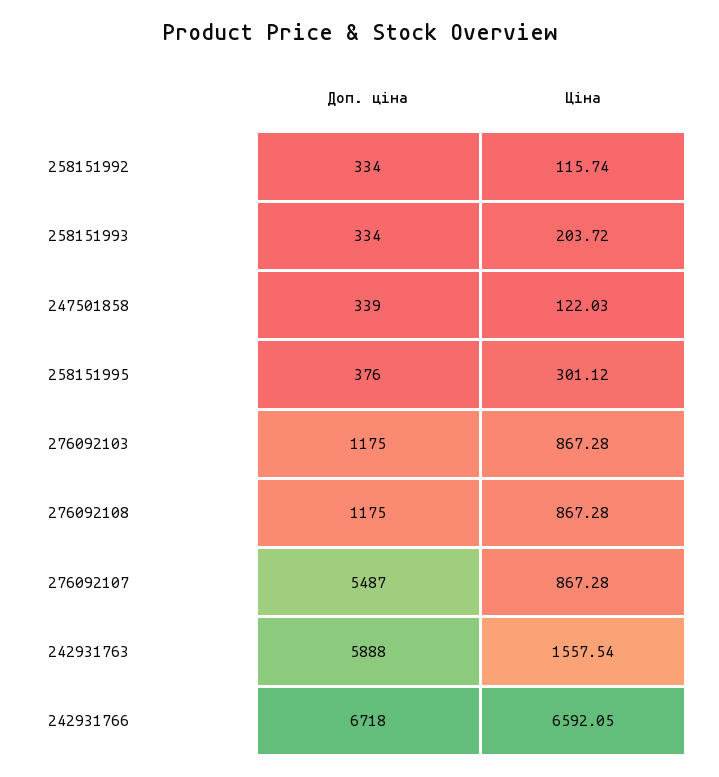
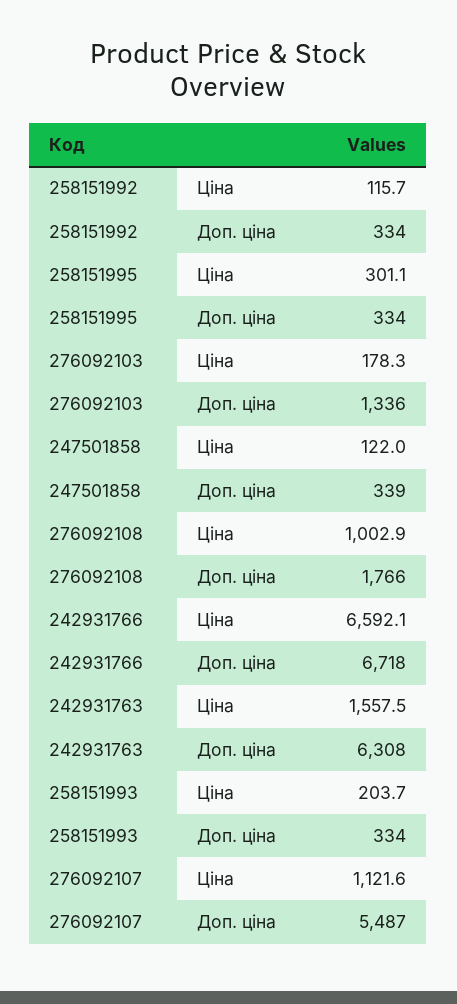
Доп. ціна, 258151995: 376 -> 334
Доп. ціна, 276092103: 1175 -> 1336
Ціна, 276092103: 867.28 -> 178.3
Доп. ціна, 276092108: 1175 -> 1766
Ціна, 276092108: 867.28 -> 1002.9
Ціна, 276092107: 867.28 -> 1121.6
Доп. ціна, 242931763: 5888 -> 6308

